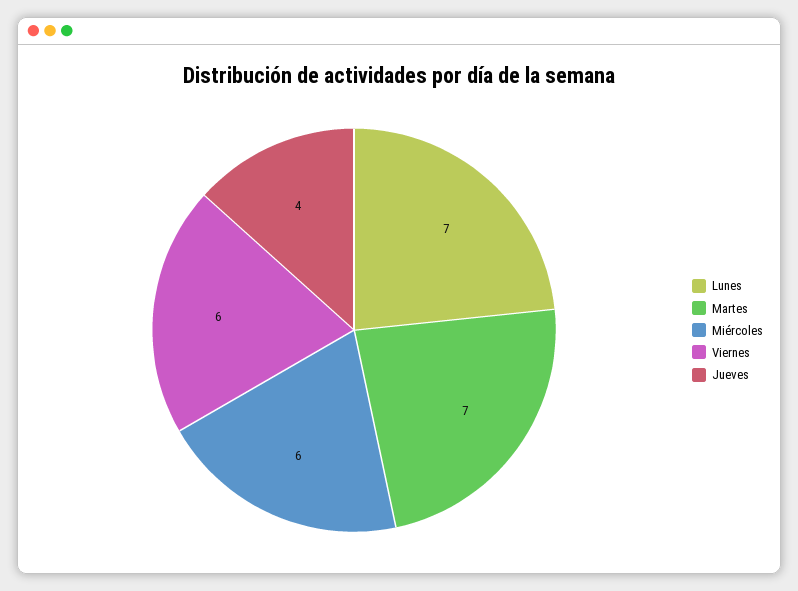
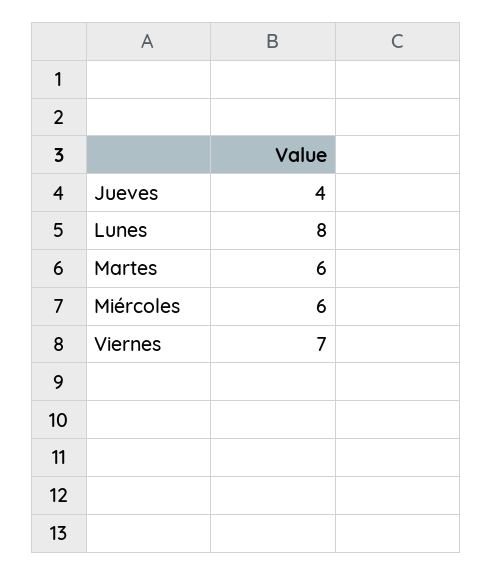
Lunes: 7 -> 8
Martes: 7 -> 6
Viernes: 6 -> 7

